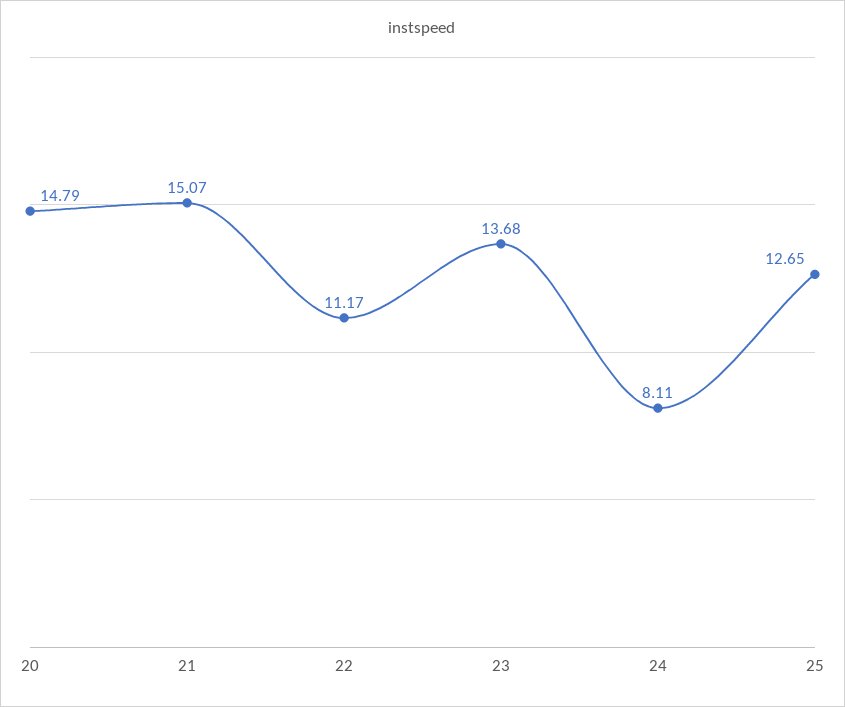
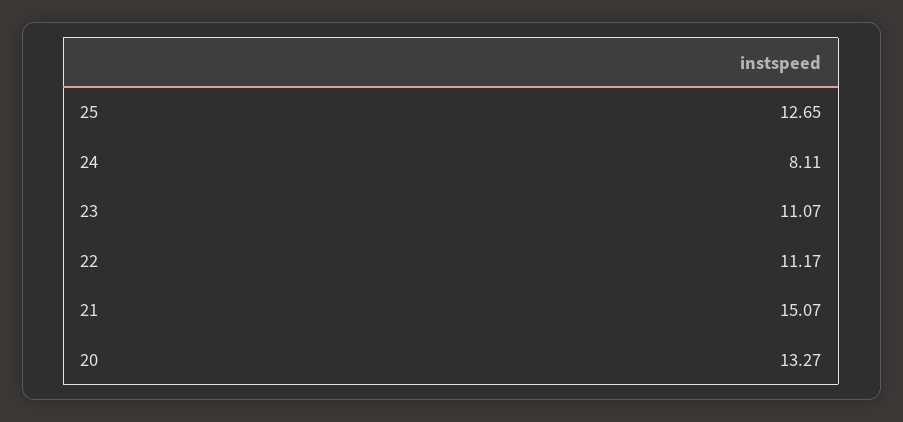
20: 14.79 -> 13.27
23: 13.68 -> 11.07

